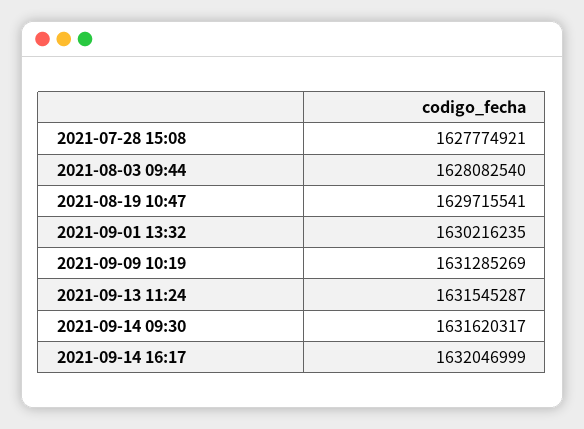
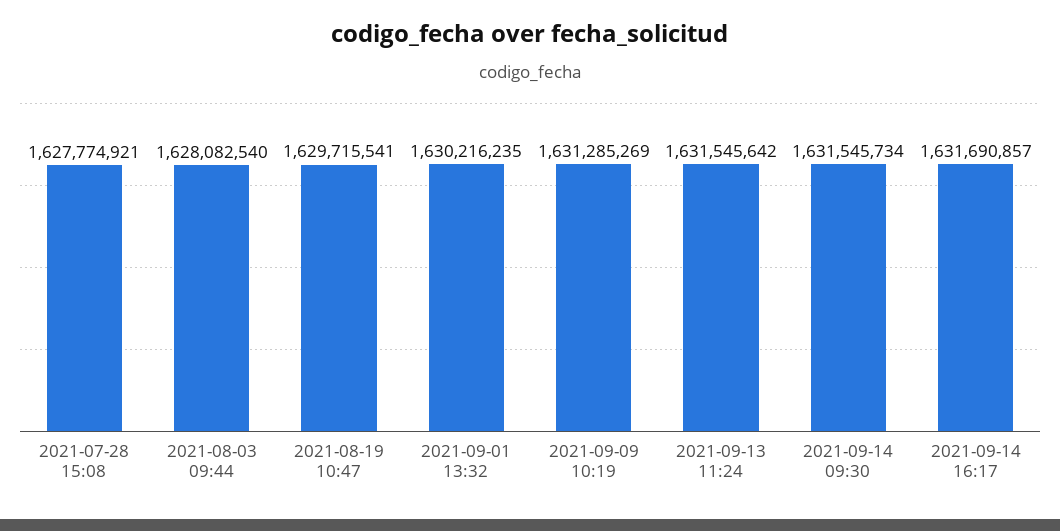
2021-09-13 11:24: 1631545287 -> 1631545642
2021-09-14 09:30: 1631620317 -> 1631545734
2021-09-14 16:17: 1632046999 -> 1631690857

